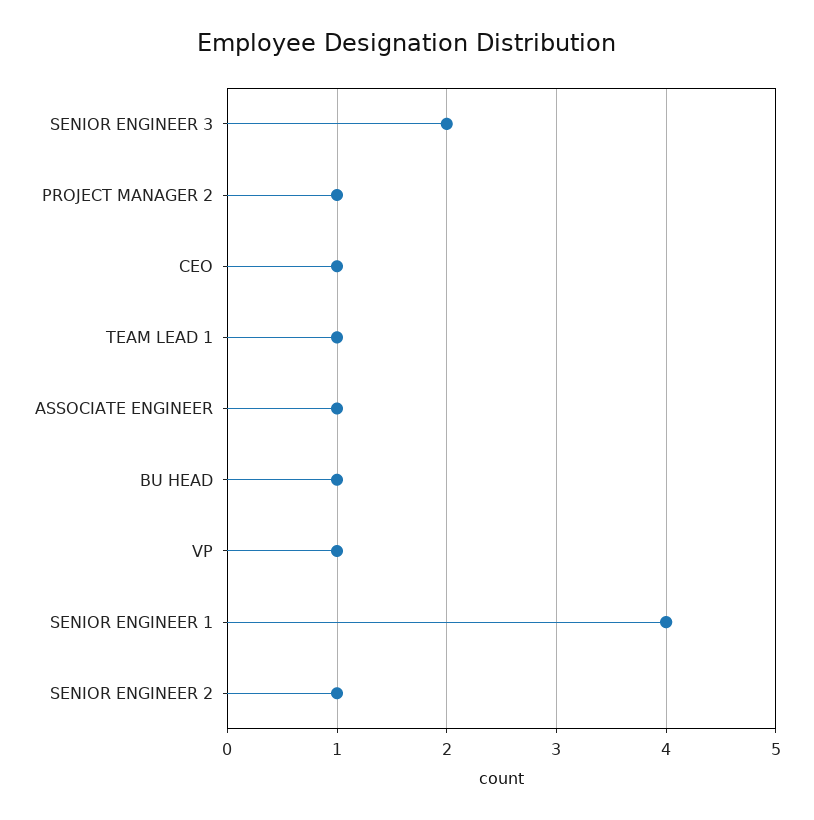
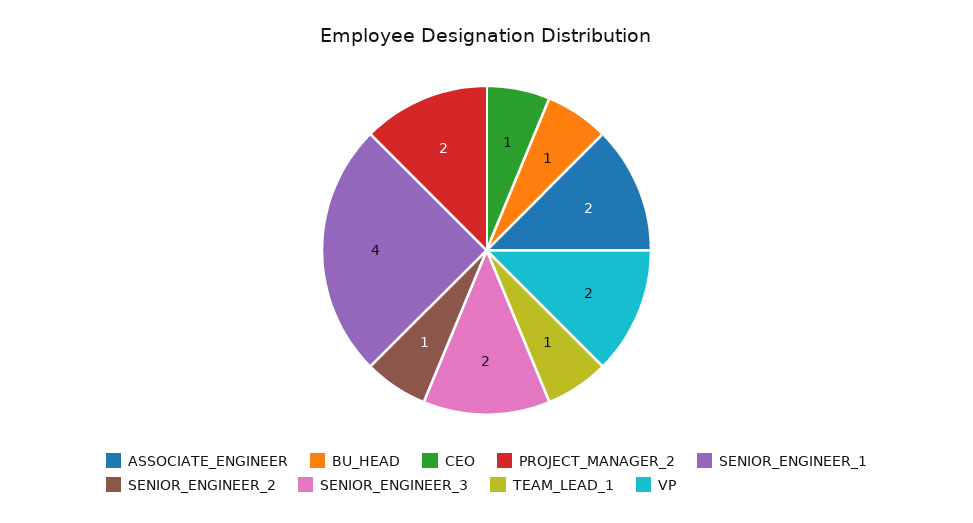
PROJECT MANAGER 2: 1 -> 2
ASSOCIATE ENGINEER: 1 -> 2
VP: 1 -> 2

